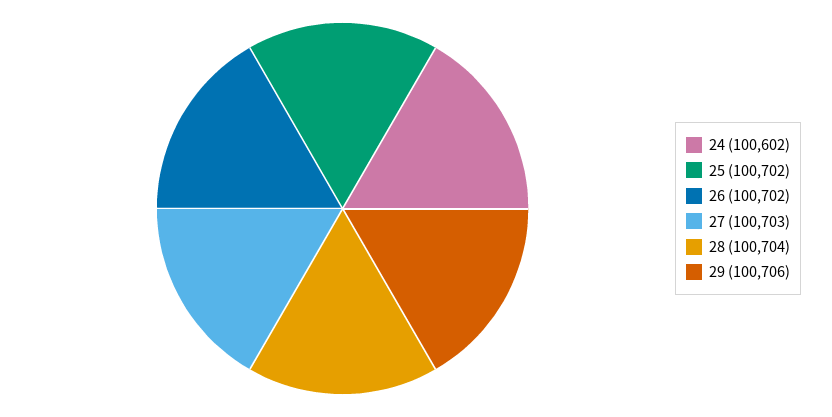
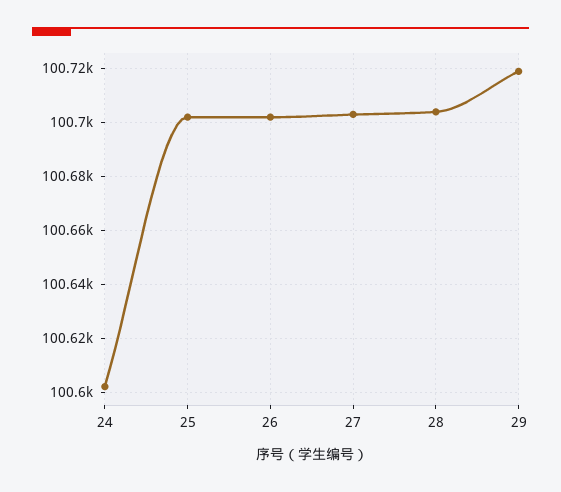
29: 100706 -> 100720

